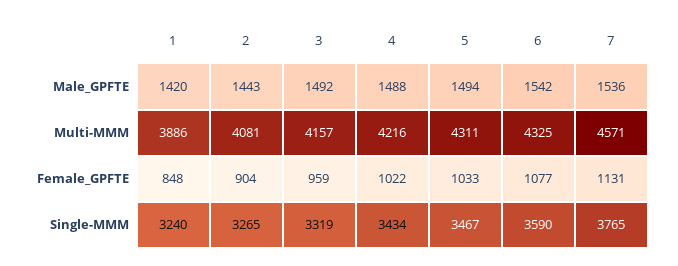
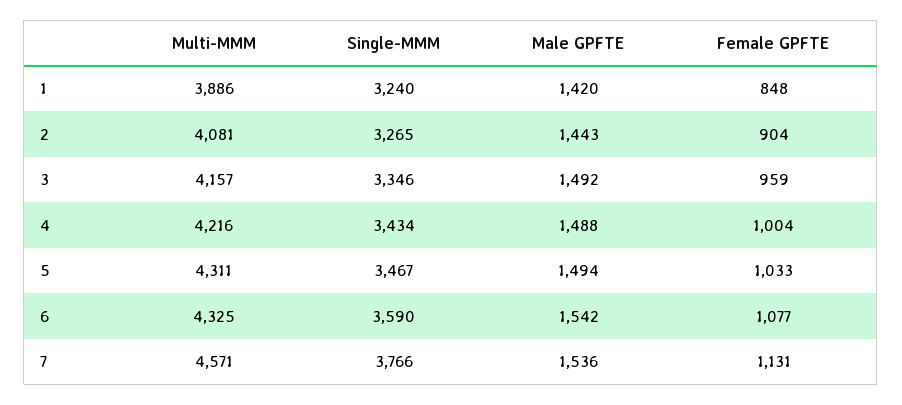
4, Female_GPFTE: 1022 -> 1004
3, Single-MMM: 3319 -> 3346
7, Single-MMM: 3765 -> 3766

